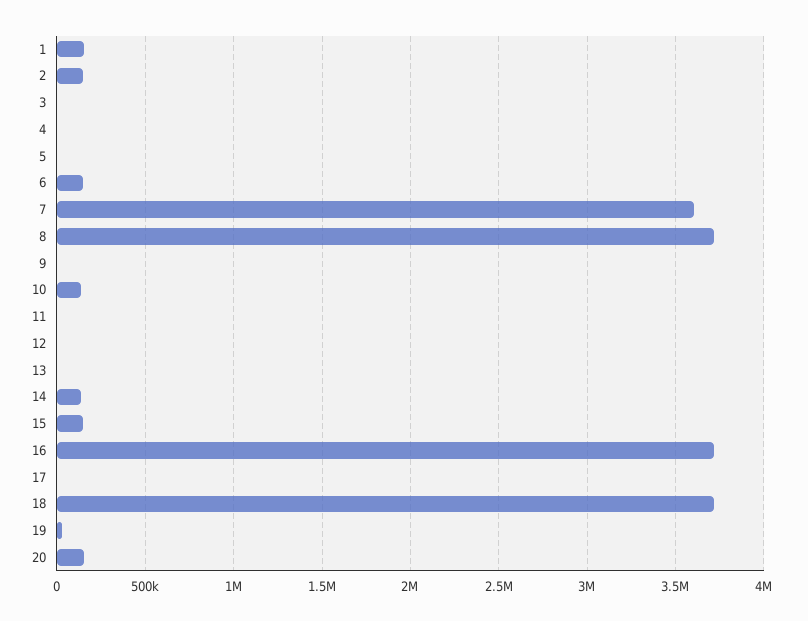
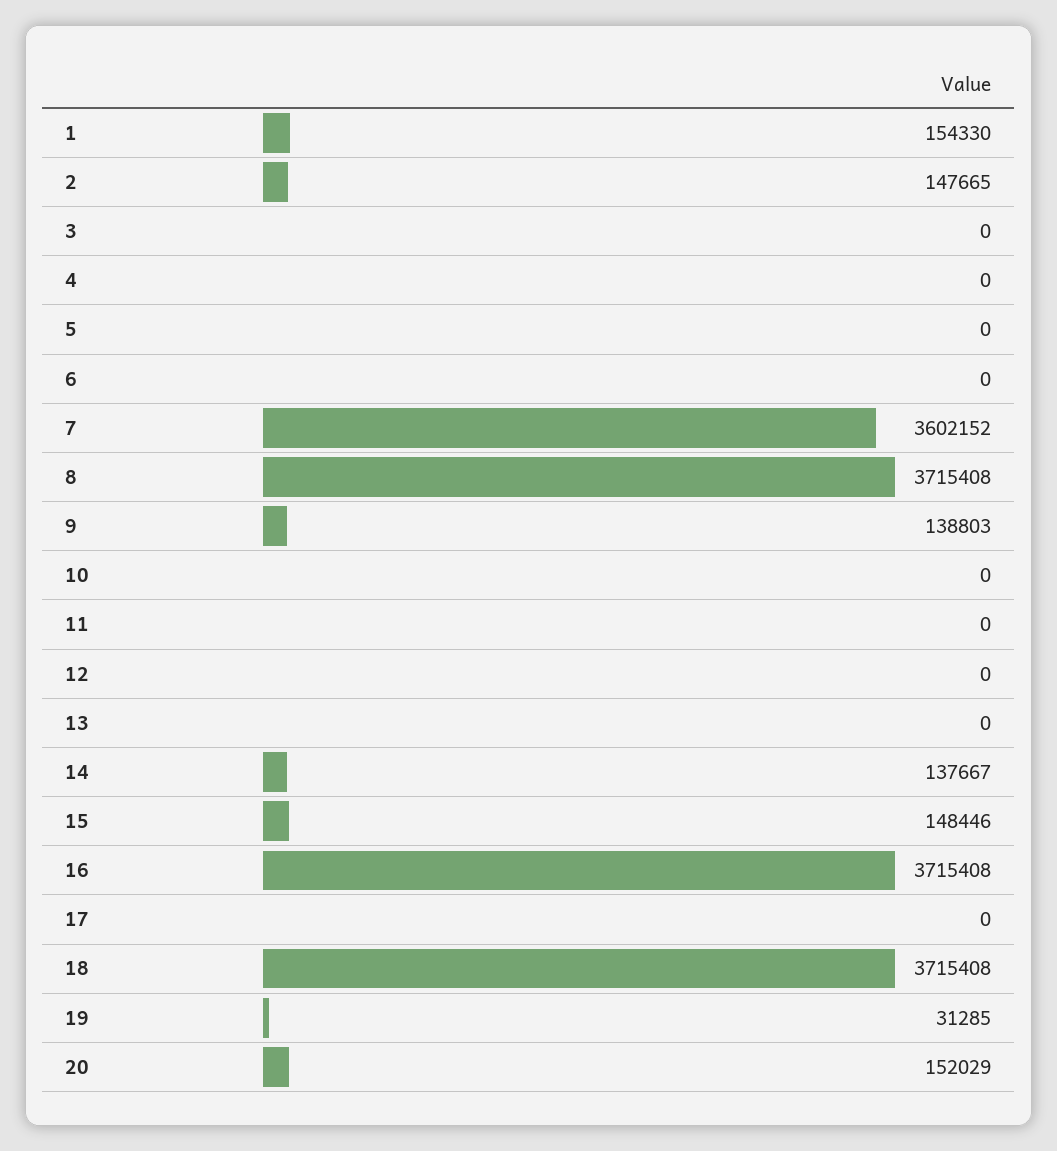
6: 150000 -> 0
9: 0 -> 138803
10: 150000 -> 0

